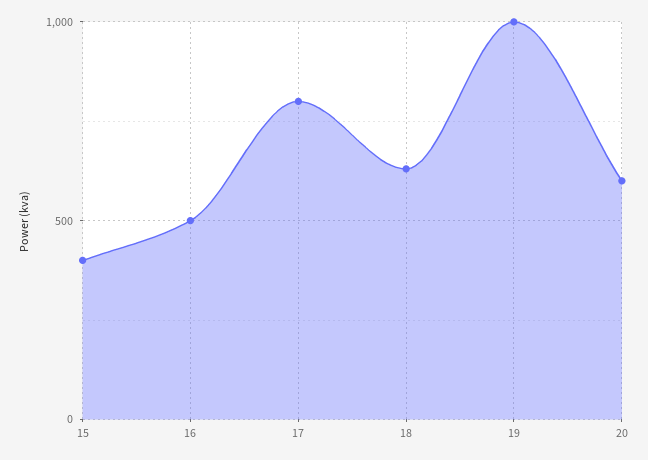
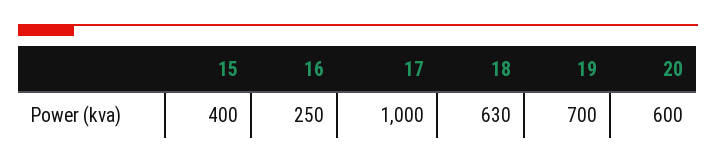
16: 500 -> 250
17: 800 -> 1000
19: 1000 -> 700

